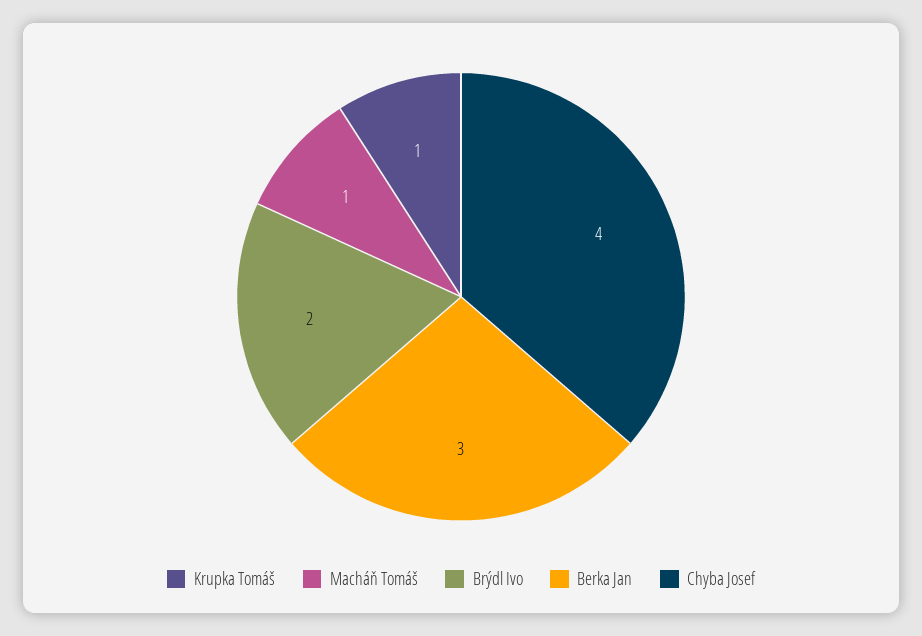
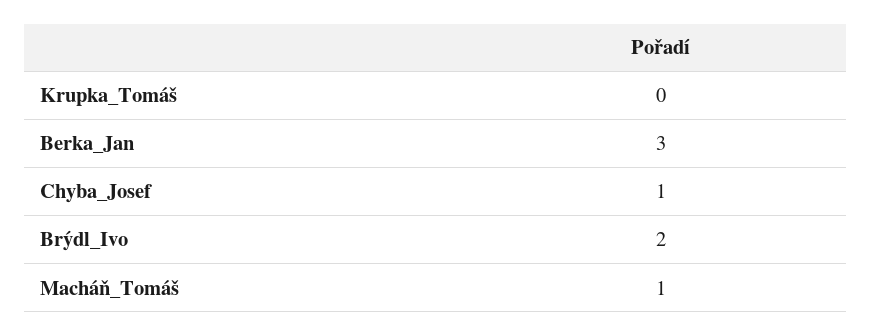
Krupka Tomáš: 1 -> 0
Chyba Josef: 4 -> 1

